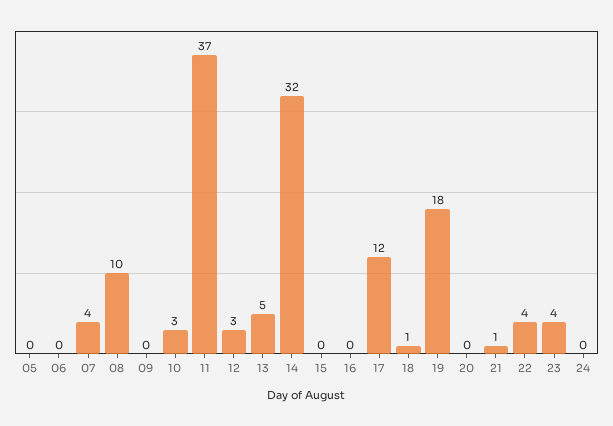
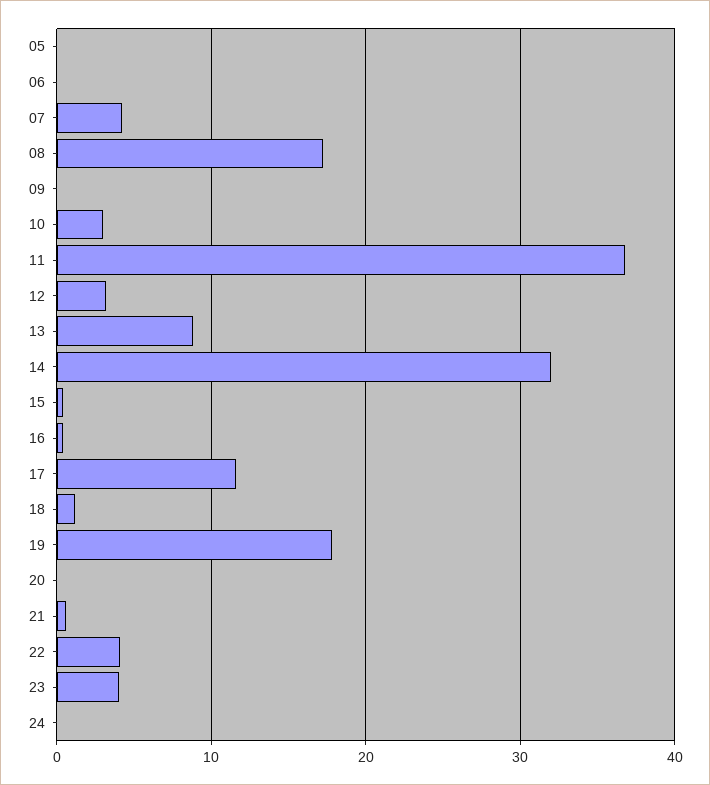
08: 10 -> 17
13: 5 -> 9

